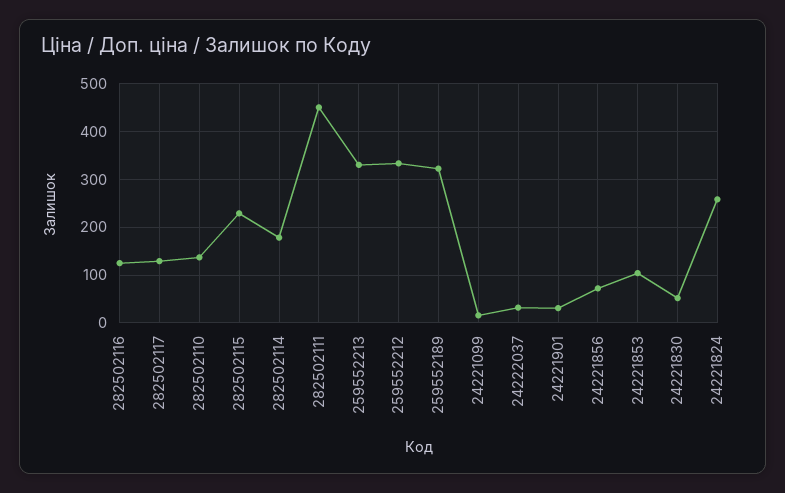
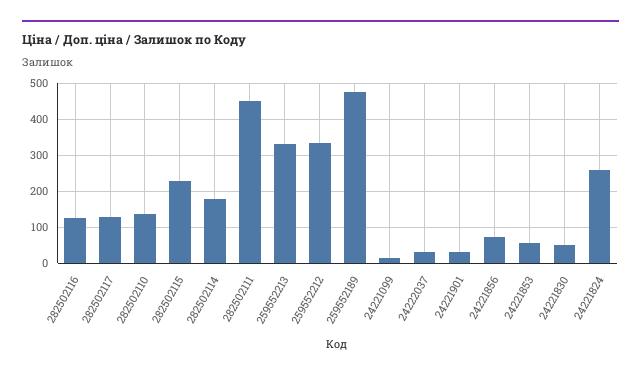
259552189: 320 -> 480
24221853: 100 -> 60

